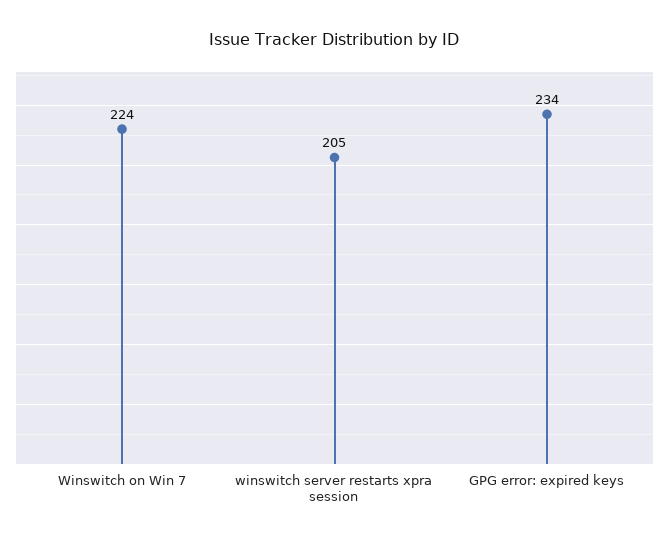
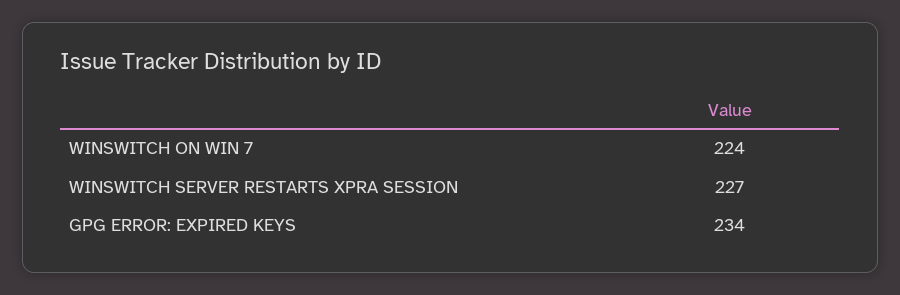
winswitch server restarts xpra session: 205 -> 227

